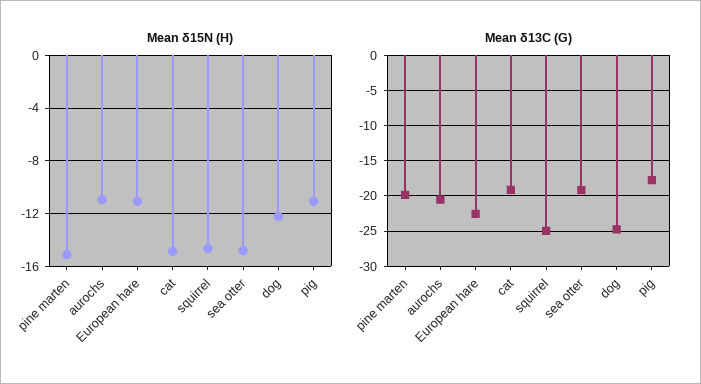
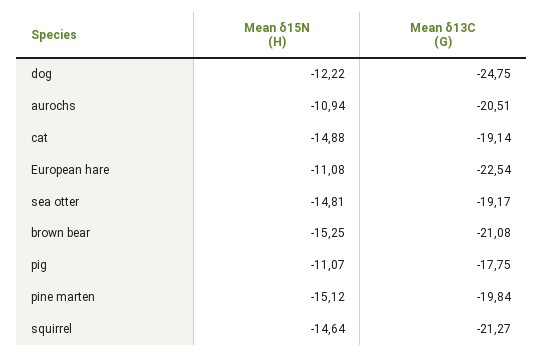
Mean δ13C (G), squirrel: -25 -> -21.27
Mean δ15N (H), brown bear: none -> -15.25
Mean δ13C (G), brown bear: none -> -21.08

